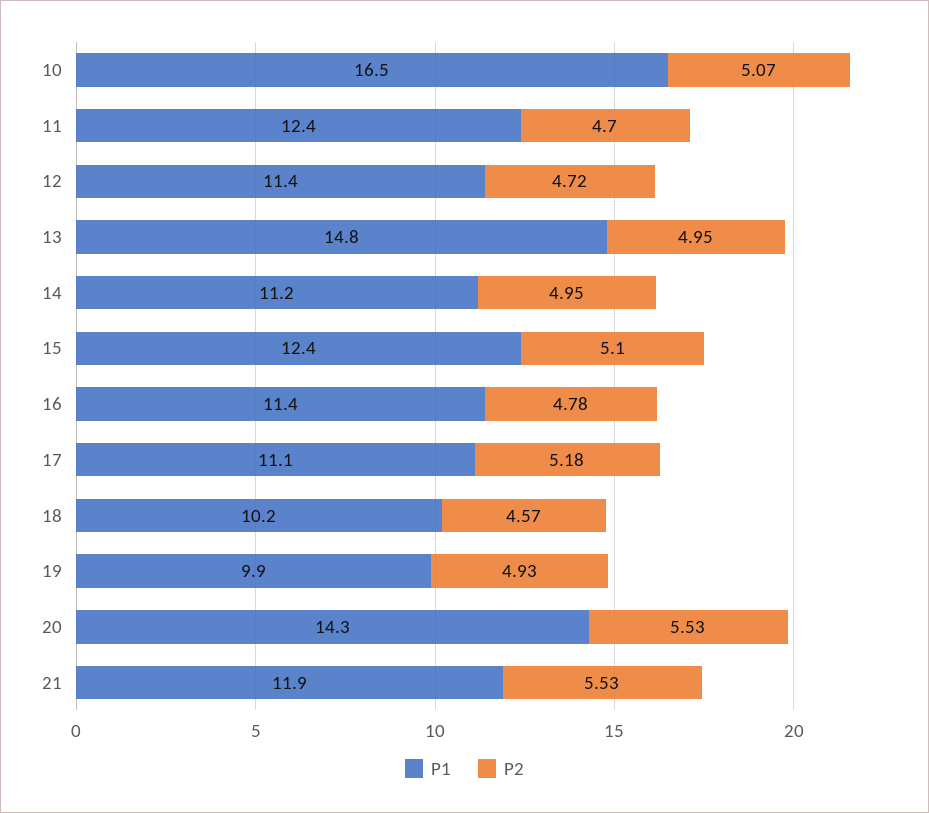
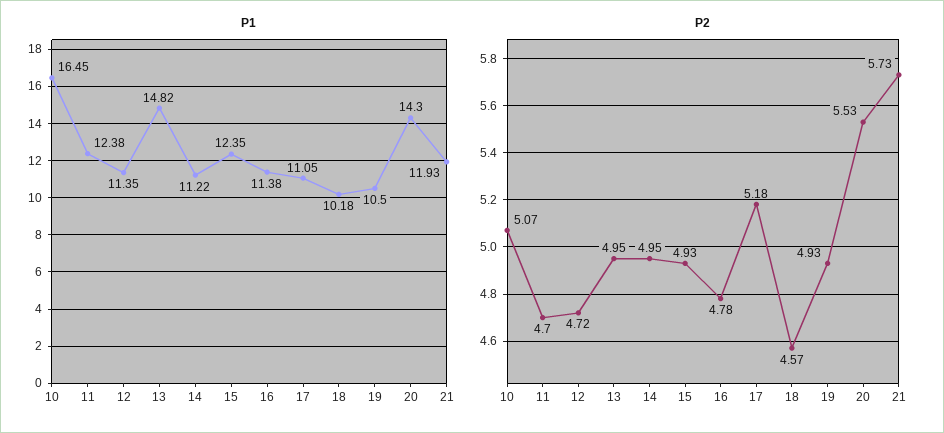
P2, 15: 5.1 -> 4.93
P1, 19: 9.9 -> 10.5
P2, 21: 5.53 -> 5.73

